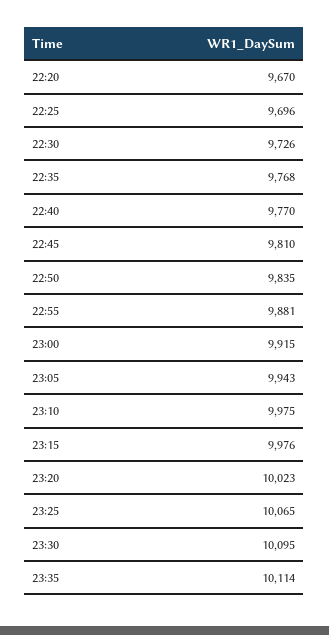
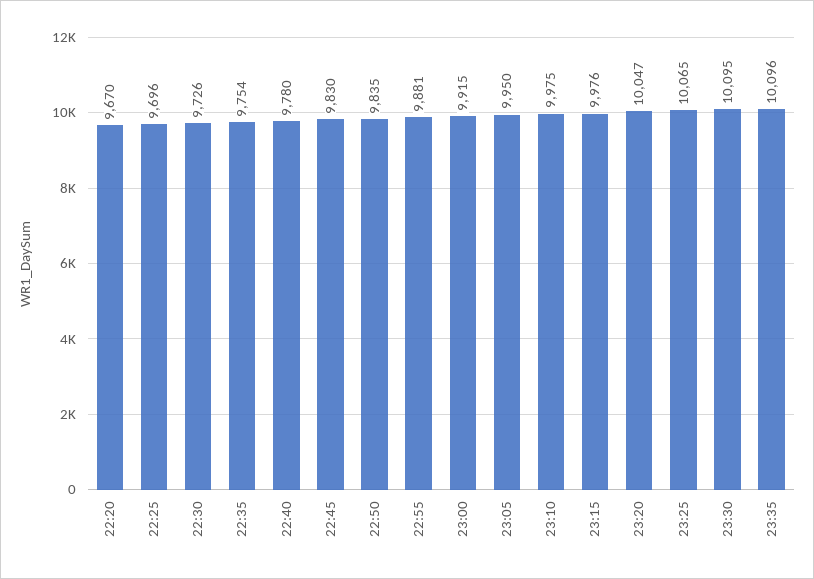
22:35: 9768 -> 9754
22:40: 9770 -> 9780
22:45: 9810 -> 9830
23:05: 9943 -> 9950
23:20: 10023 -> 10047
23:35: 10114 -> 10096

